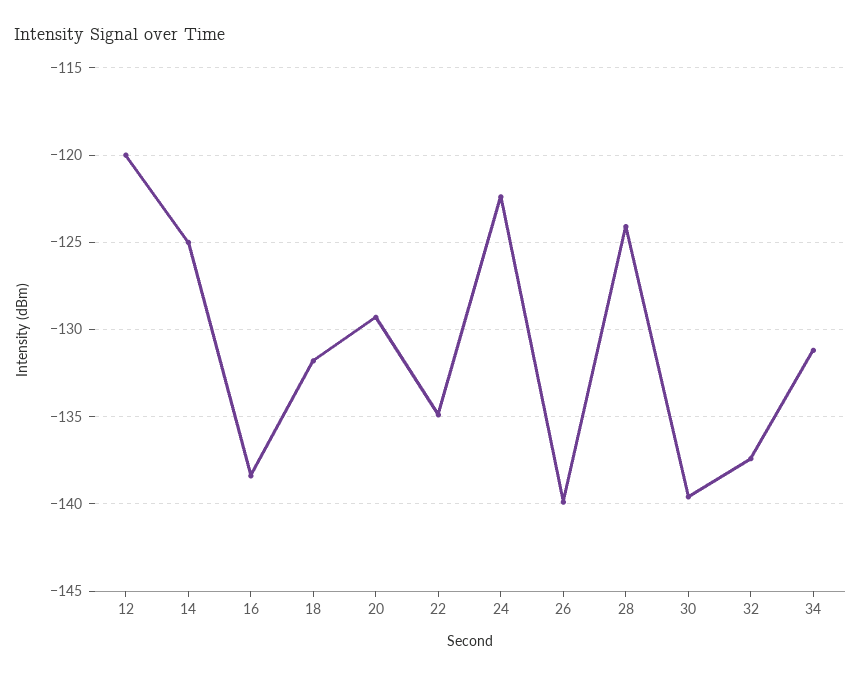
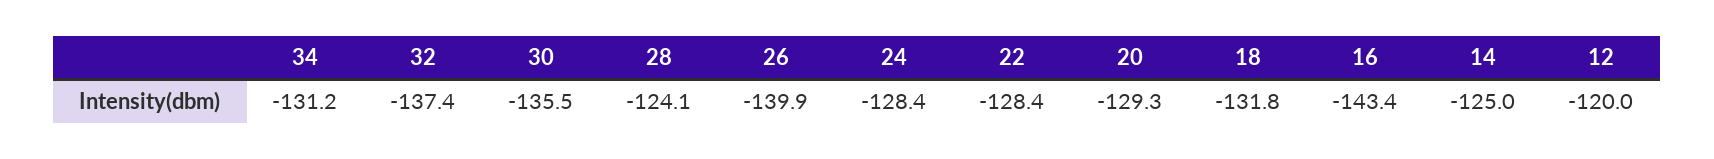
16: -138.5 -> -143.4
22: -135 -> -128.4
24: -122.5 -> -128.4
30: -139.5 -> -135.5

